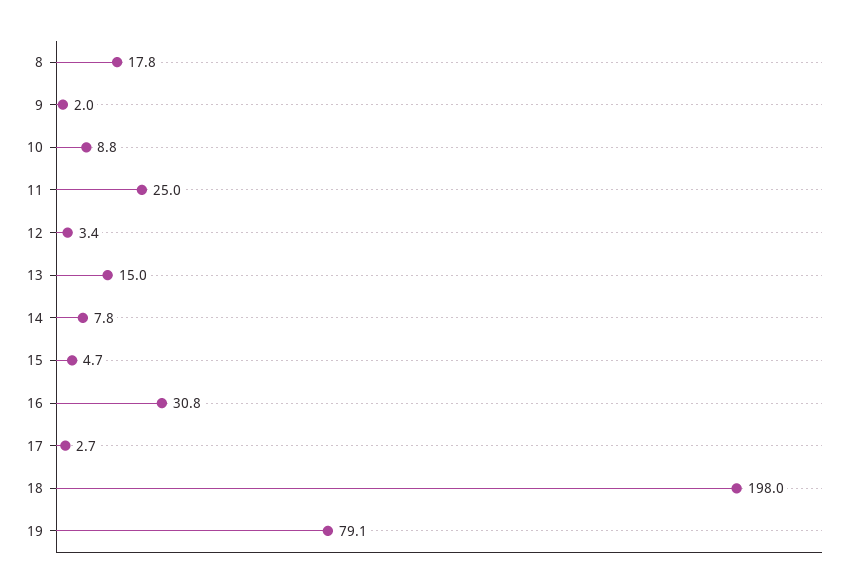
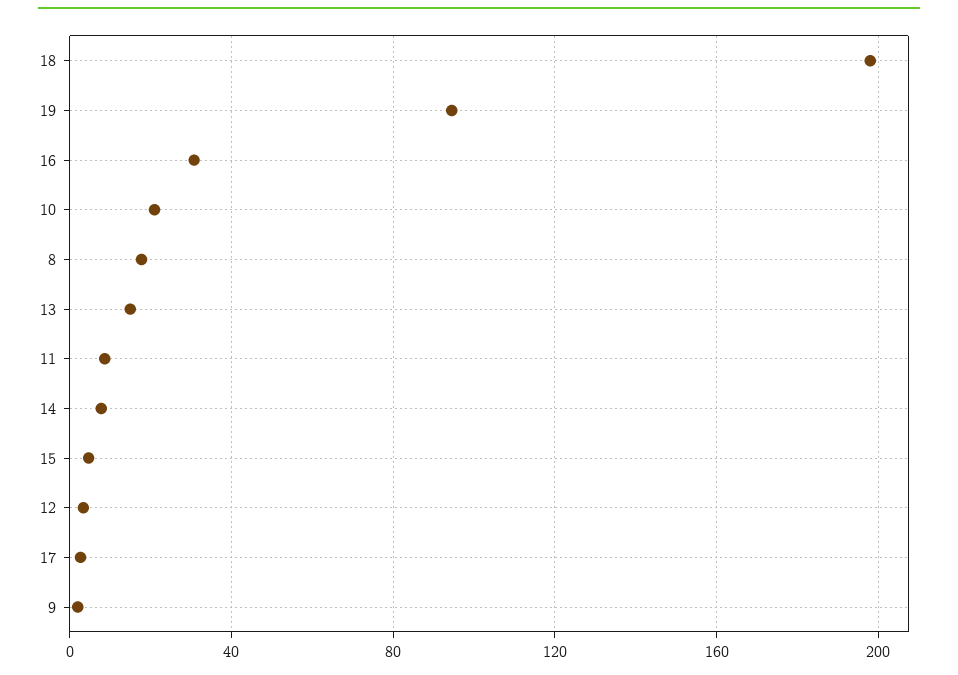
10: 8.8 -> 20
11: 25 -> 10
19: 79.1 -> 95

